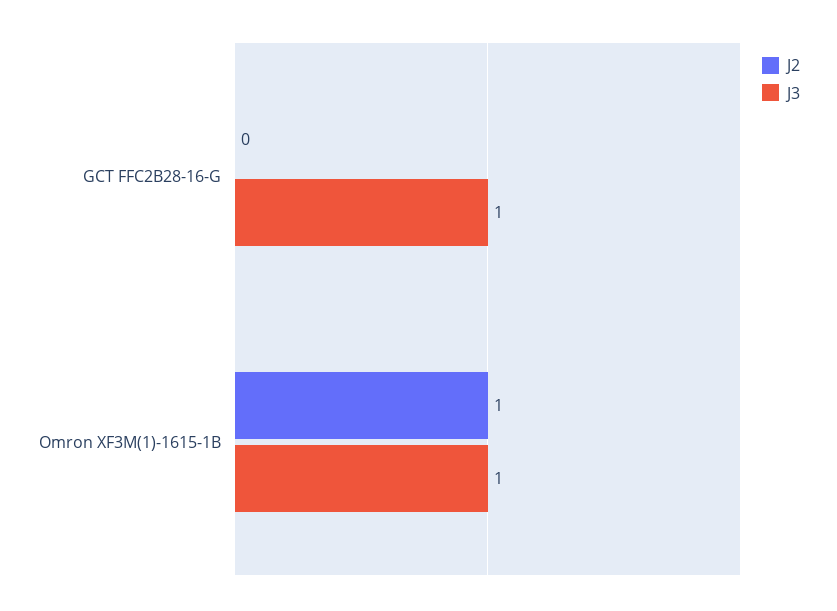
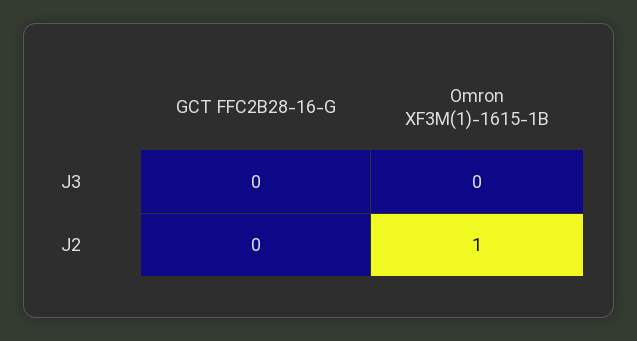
J3, GCT FFC2B28-16-G: 1 -> 0
J3, Omron XF3M(1)-1615-1B: 1 -> 0

